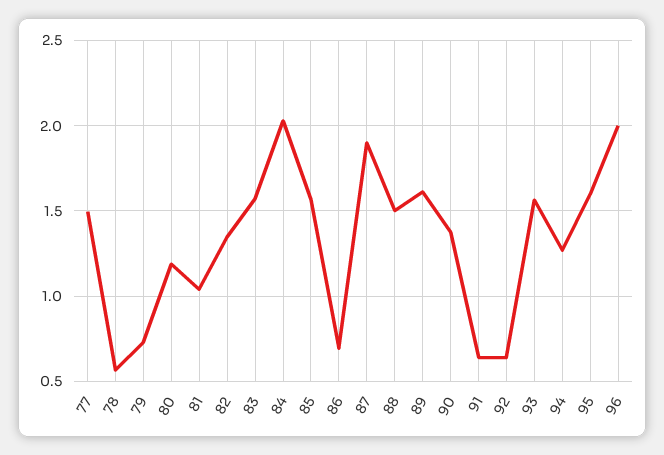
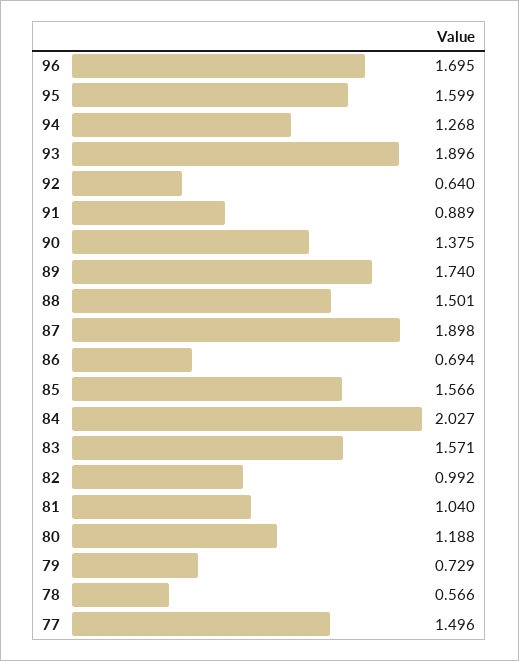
82: 1.35 -> 0.992
89: 1.6 -> 1.74
91: 0.65 -> 0.889
93: 1.55 -> 1.896
96: 2 -> 1.695

